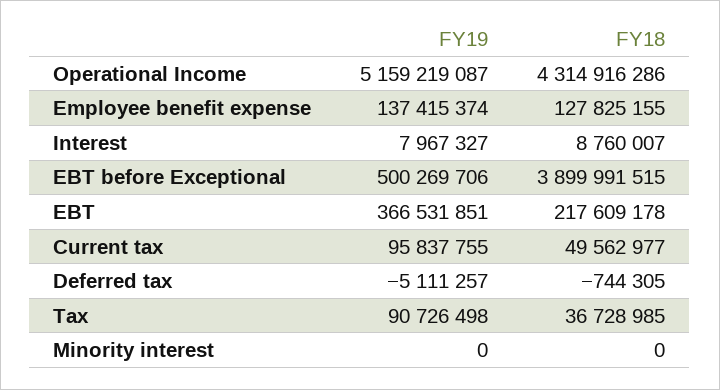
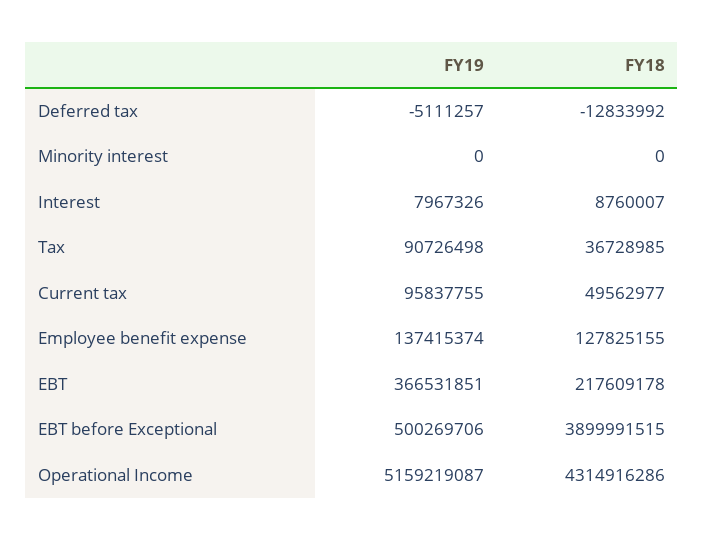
FY19, Interest: 7967327 -> 7967326
FY18, Deferred tax: -744305 -> -12833992

